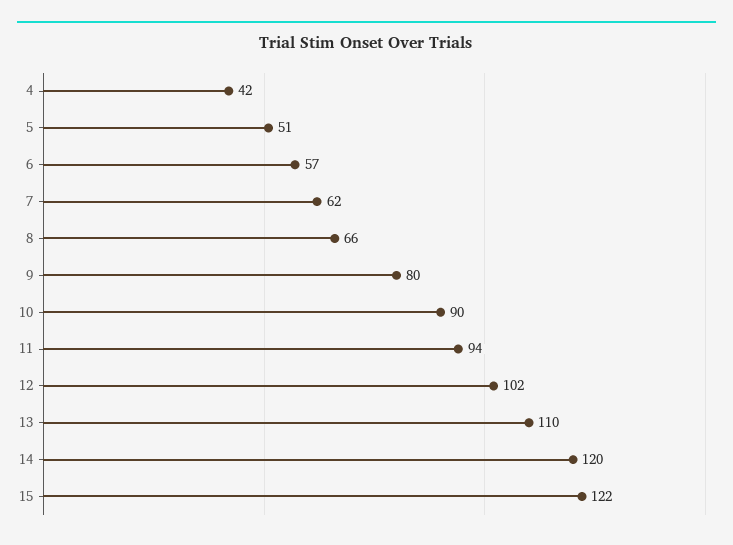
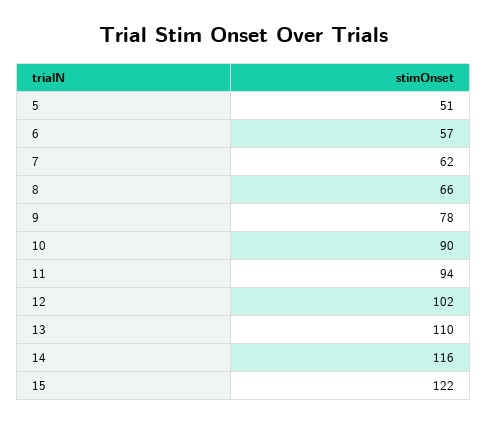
4: 42 -> none
9: 80 -> 78
14: 120 -> 116

